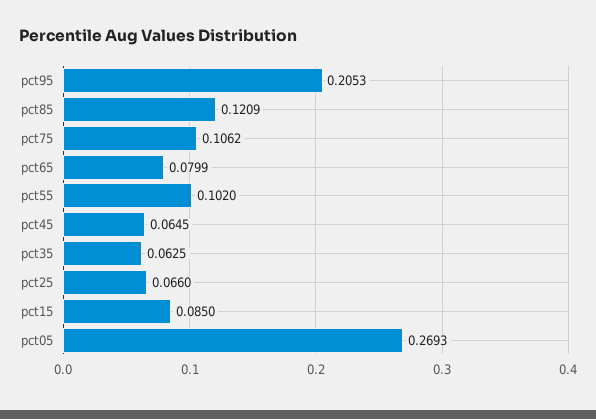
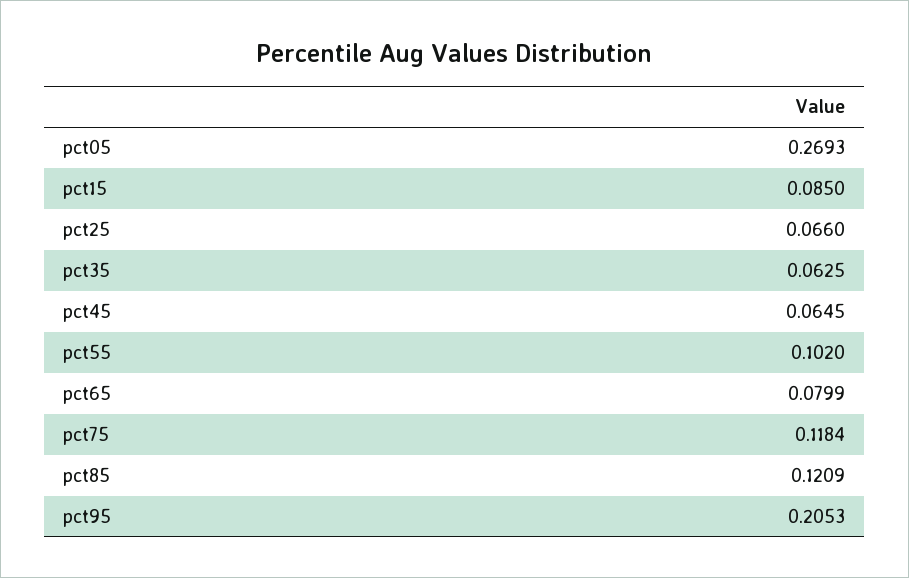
pct75: 0.1062 -> 0.1184

